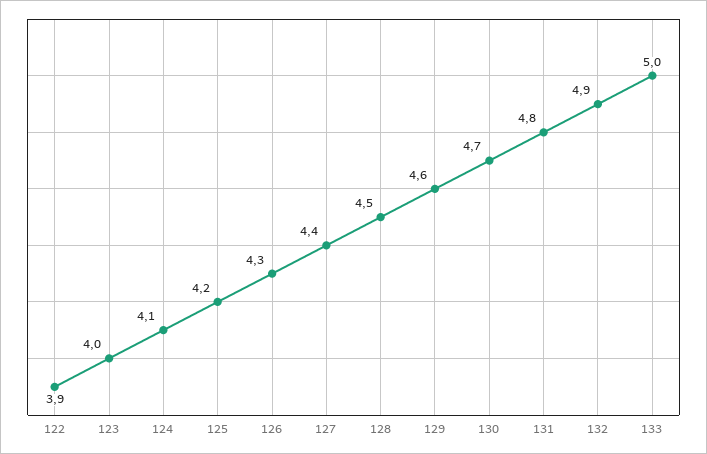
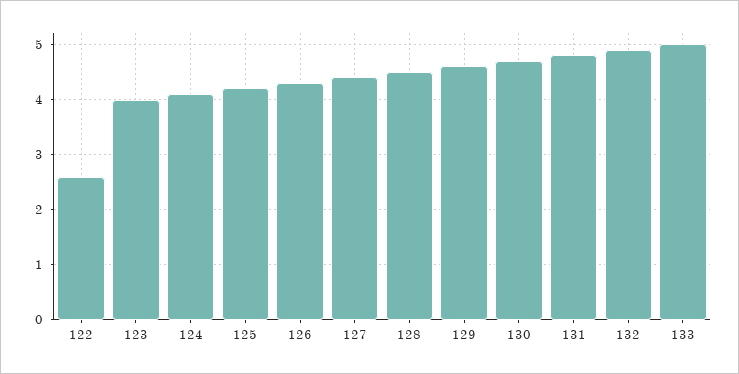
122: 3.9 -> 2.5

